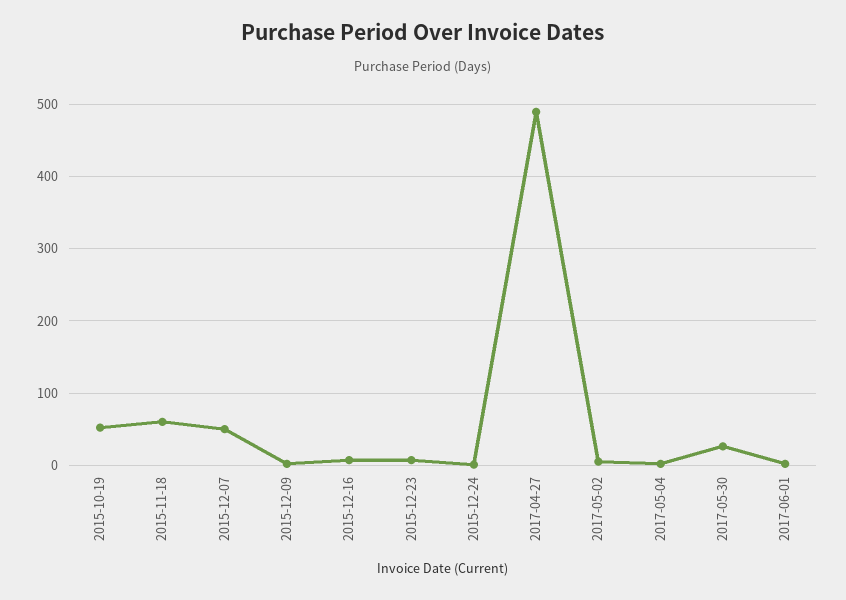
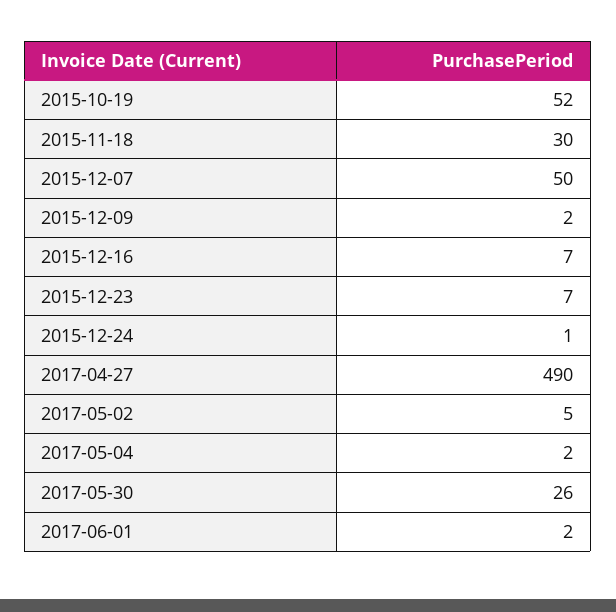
2015-11-18: 60 -> 30

